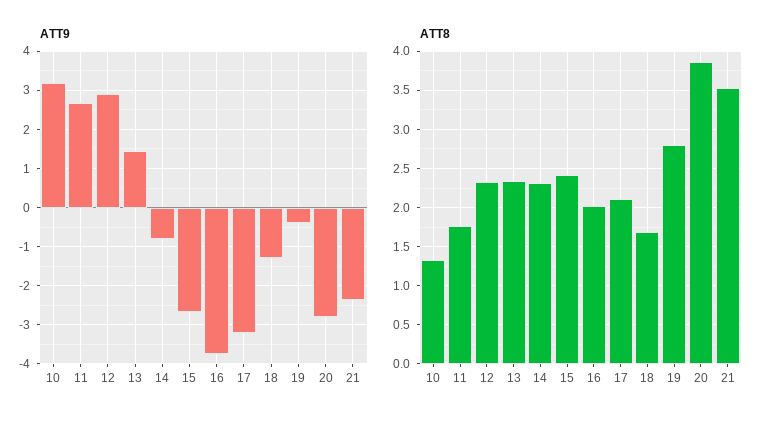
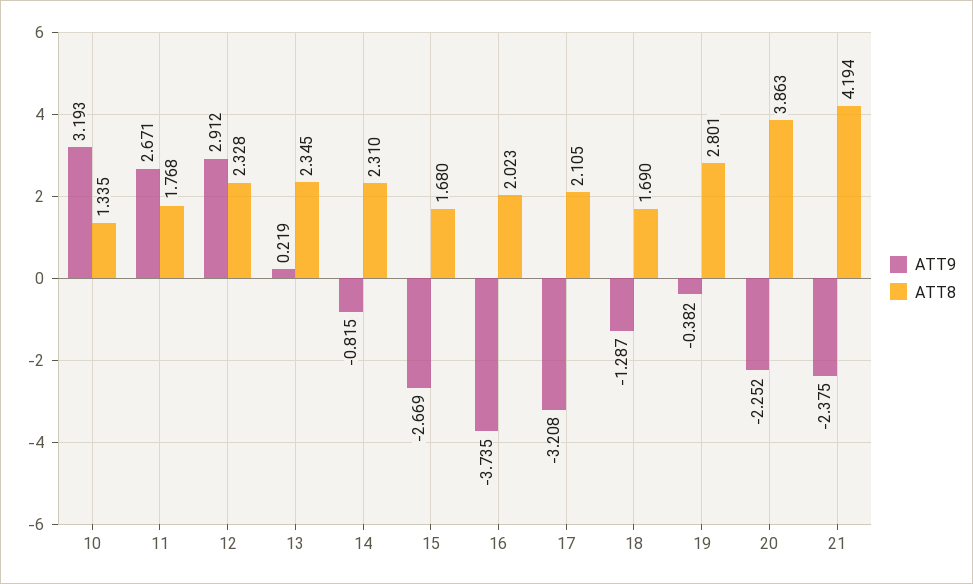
ATT9, 13: 1.4 -> 0.219
ATT9, 20: -2.8 -> -2.252
ATT8, 15: 2.4 -> 1.68
ATT8, 21: 3.5 -> 4.194

